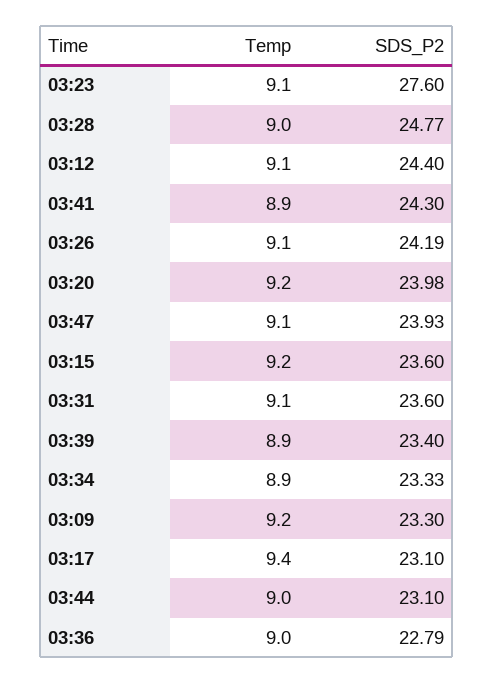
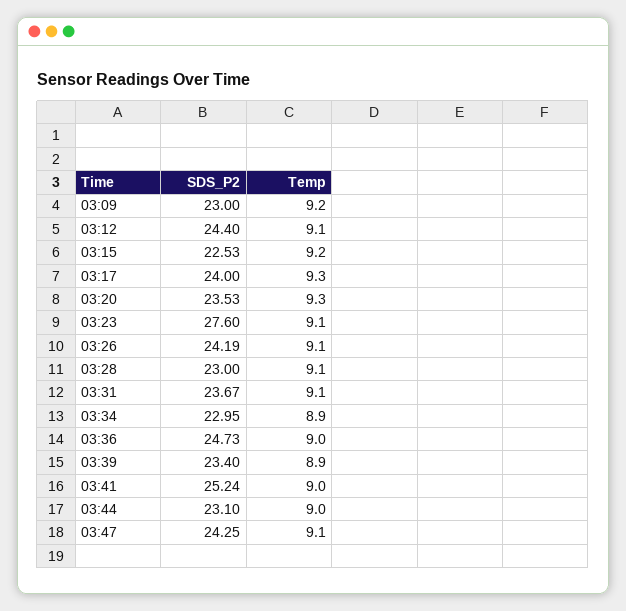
Temp, 03:28: 9 -> 9.1
SDS_P2, 03:28: 24.77 -> 23
Temp, 03:41: 8.9 -> 9
SDS_P2, 03:41: 24.3 -> 25.24
Temp, 03:20: 9.2 -> 9.3
SDS_P2, 03:20: 23.98 -> 23.53
SDS_P2, 03:47: 23.93 -> 24.25
SDS_P2, 03:15: 23.6 -> 22.53
SDS_P2, 03:31: 23.6 -> 23.67
SDS_P2, 03:34: 23.33 -> 22.95
SDS_P2, 03:09: 23.3 -> 23
Temp, 03:17: 9.4 -> 9.3
SDS_P2, 03:17: 23.1 -> 24
SDS_P2, 03:36: 22.79 -> 24.73

